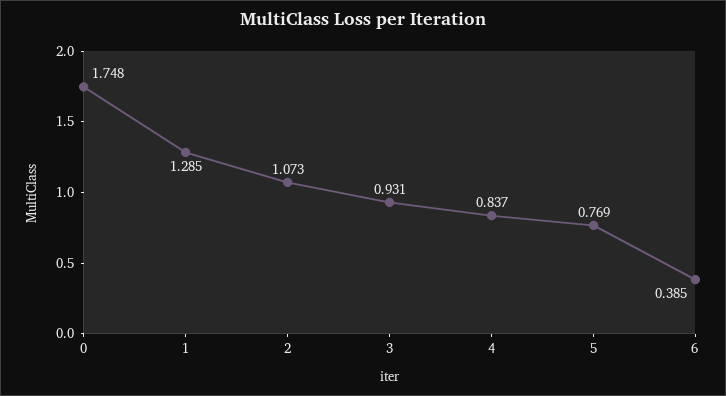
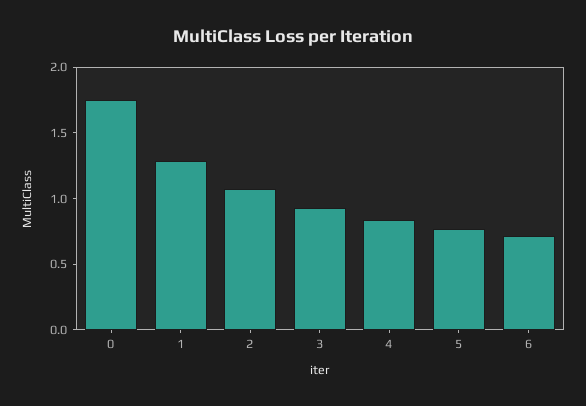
6: 0.385 -> 0.7

